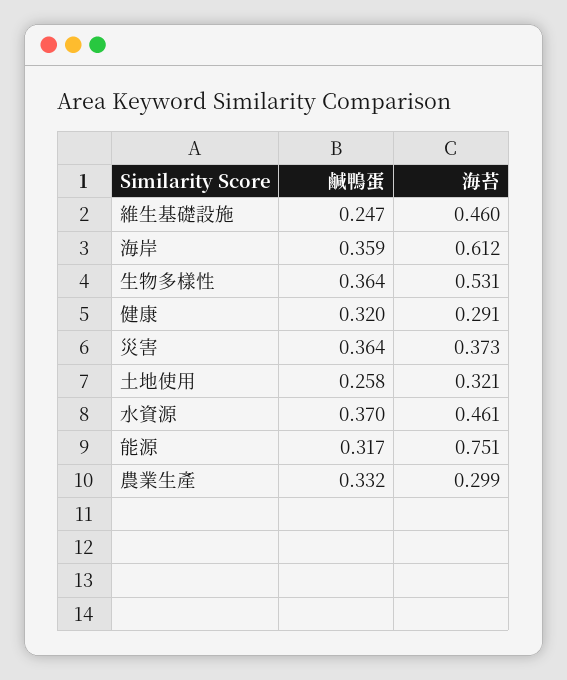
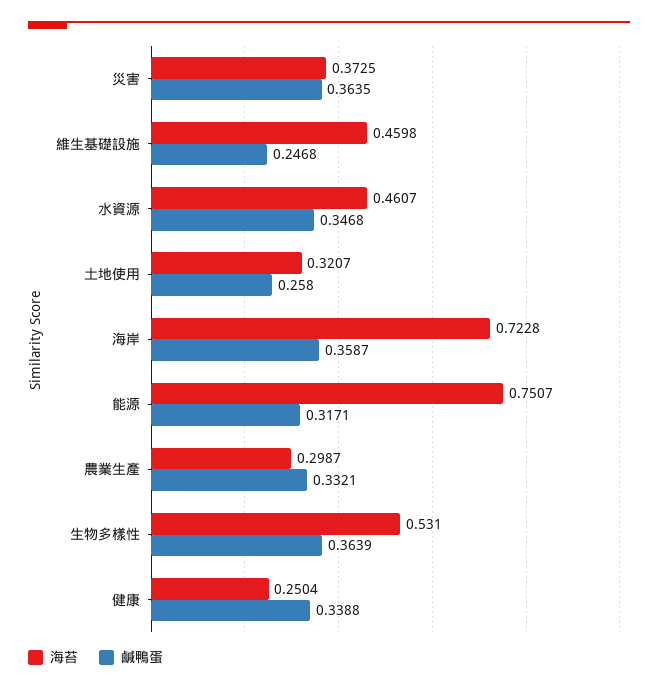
海苔, 海岸: 0.612 -> 0.7228
鹹鴨蛋, 健康: 0.32 -> 0.3388
海苔, 健康: 0.291 -> 0.2504
鹹鴨蛋, 水資源: 0.37 -> 0.3468

